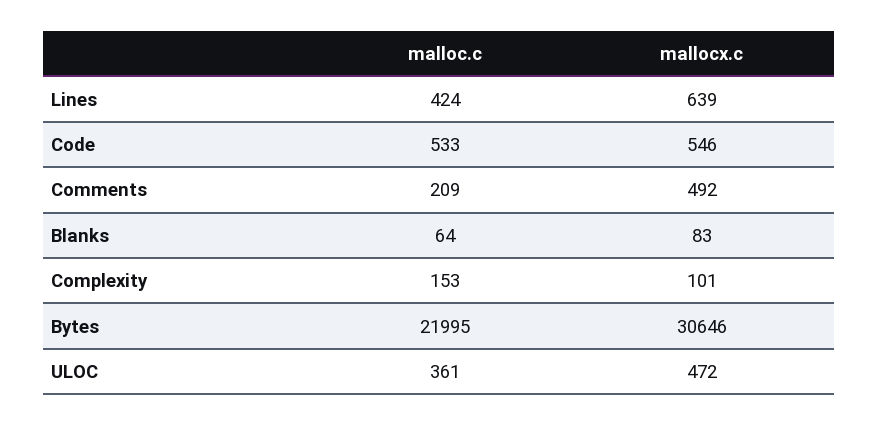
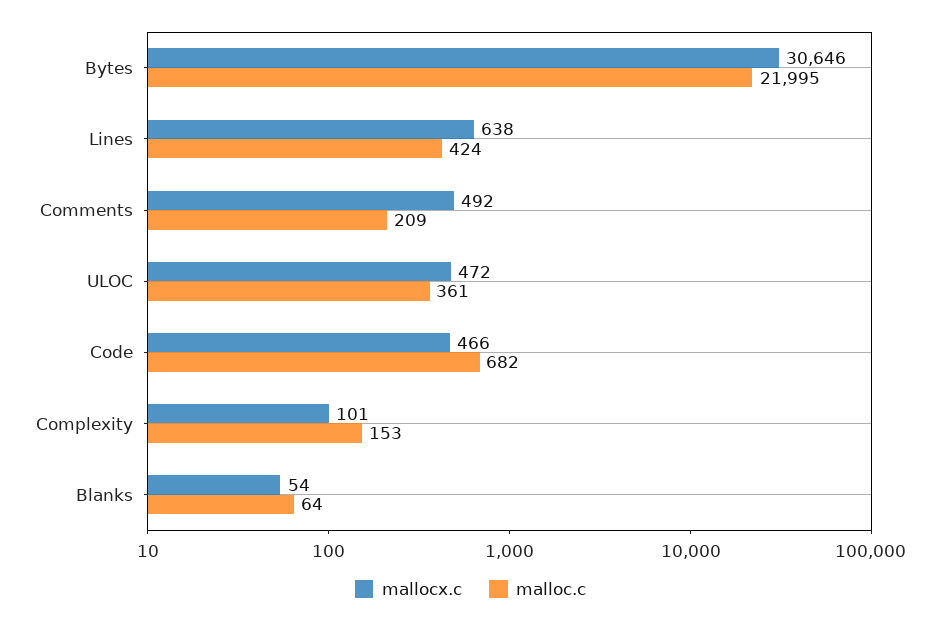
mallocx.c, Lines: 639 -> 638
malloc.c, Code: 533 -> 682
mallocx.c, Code: 546 -> 466
mallocx.c, Blanks: 83 -> 54

